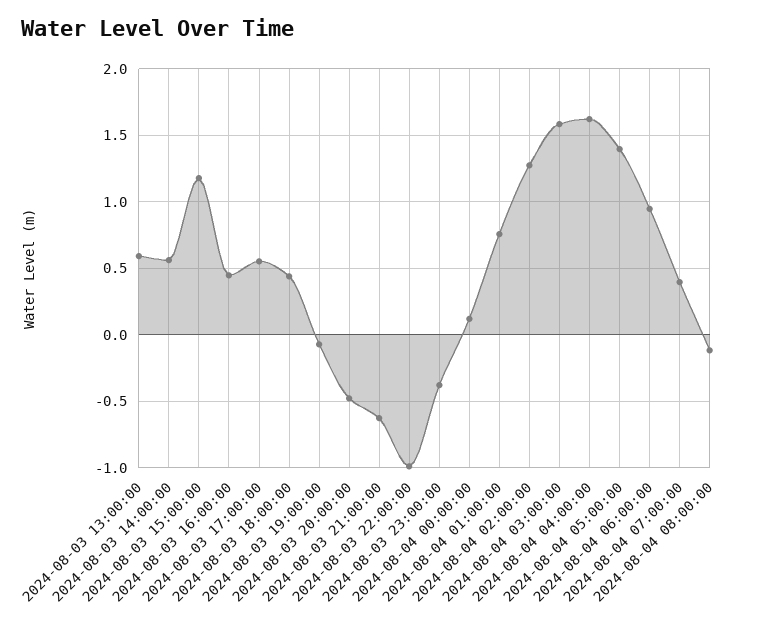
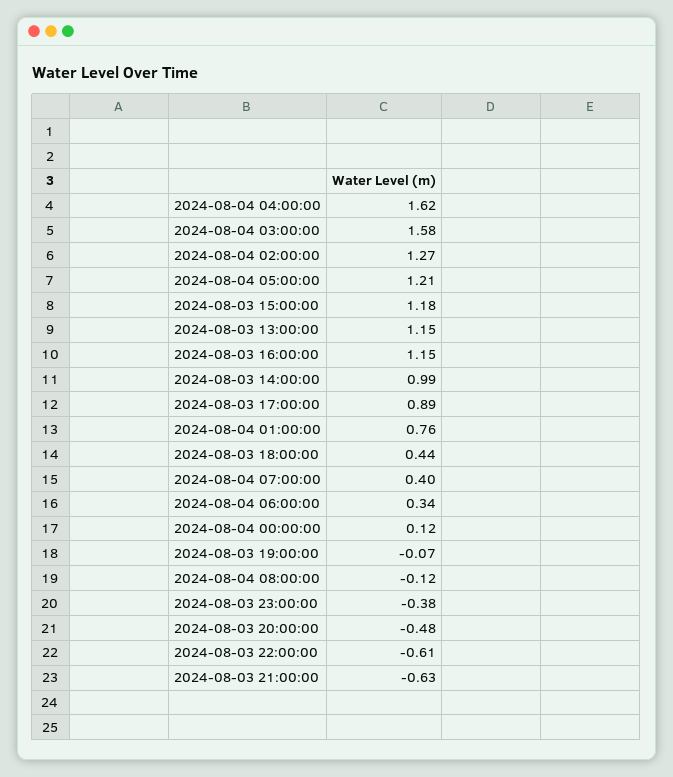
2024-08-03 13:00:00: 0.6 -> 1.15
2024-08-03 14:00:00: 0.55 -> 0.99
2024-08-03 16:00:00: 0.45 -> 1.15
2024-08-03 17:00:00: 0.55 -> 0.89
2024-08-03 22:00:00: -1 -> -0.61
2024-08-04 05:00:00: 1.4 -> 1.21
2024-08-04 06:00:00: 0.95 -> 0.34

